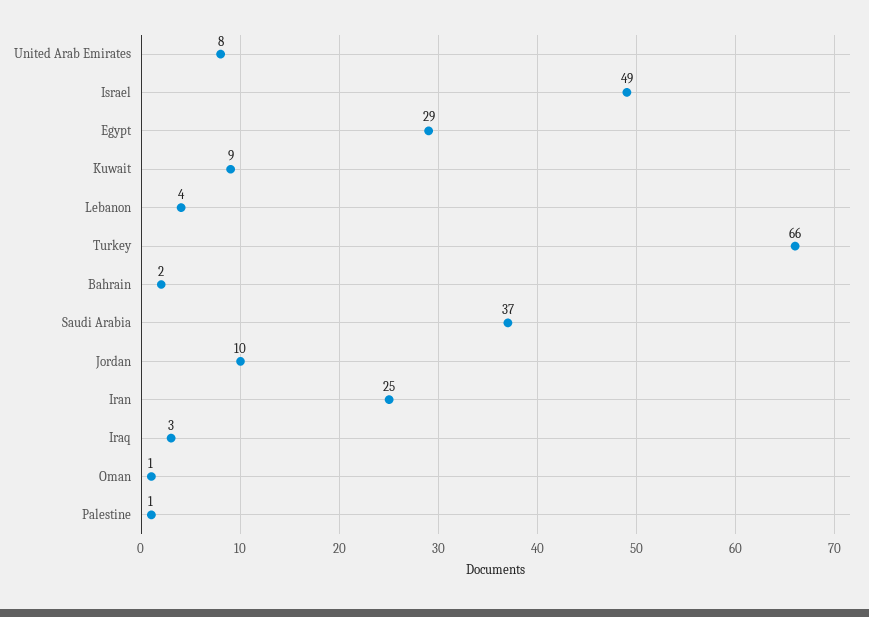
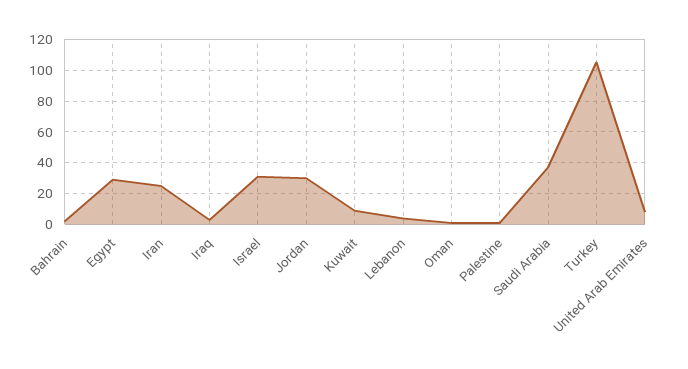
Israel: 49 -> 30
Turkey: 66 -> 105
Jordan: 10 -> 30

